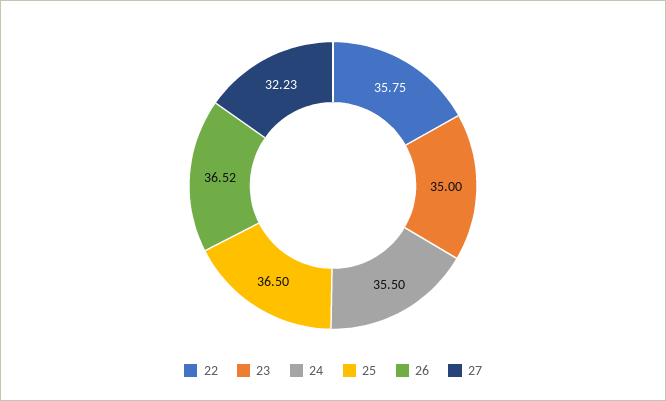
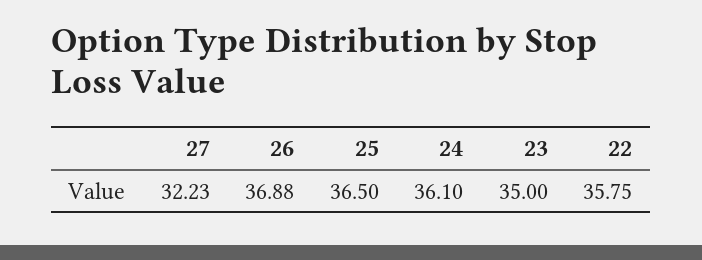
24: 35.5 -> 36.1
26: 36.52 -> 36.88

